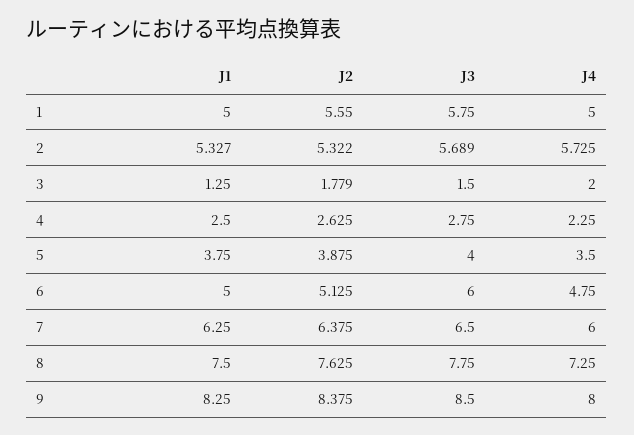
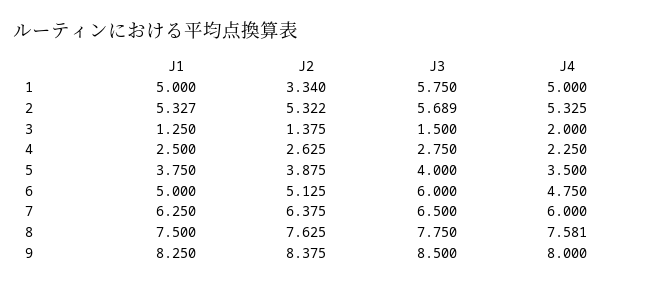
J2, 1: 5.55 -> 3.34
J4, 2: 5.725 -> 5.325
J2, 3: 1.779 -> 1.375
J4, 8: 7.25 -> 7.581

